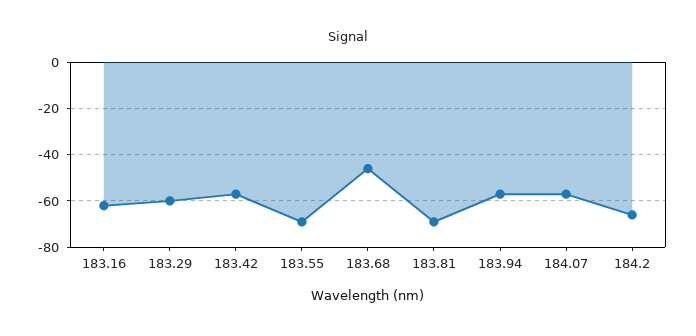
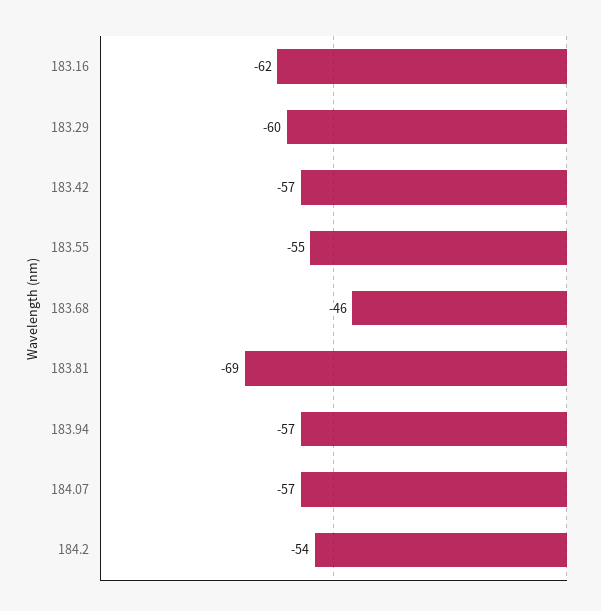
183.55: -70 -> -55
184.2: -65 -> -54

